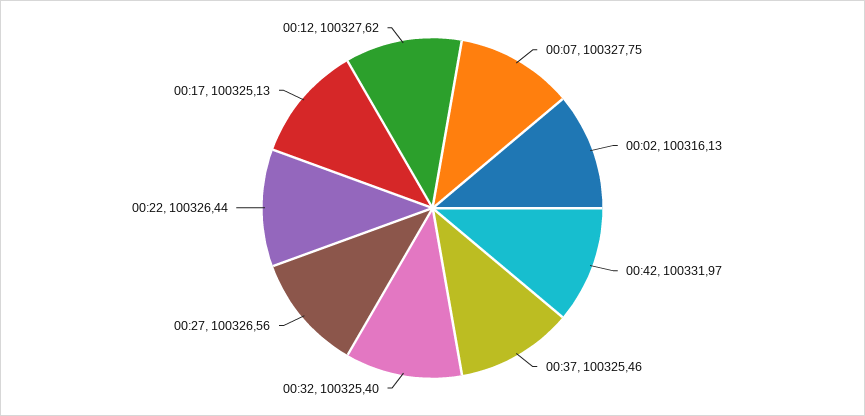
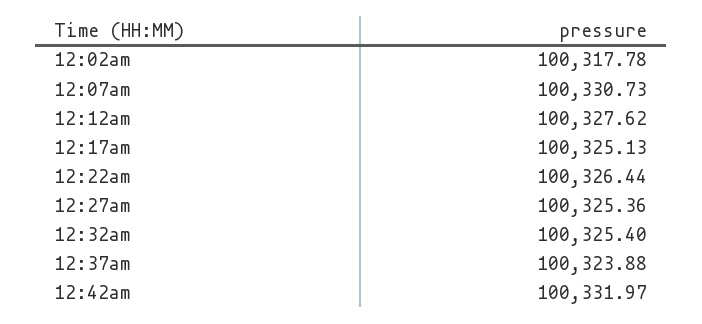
00:07: 100327.75 -> 100330.73
00:02: 100316.13 -> 100317.78
00:37: 100325.46 -> 100323.88
00:27: 100326.56 -> 100325.36

